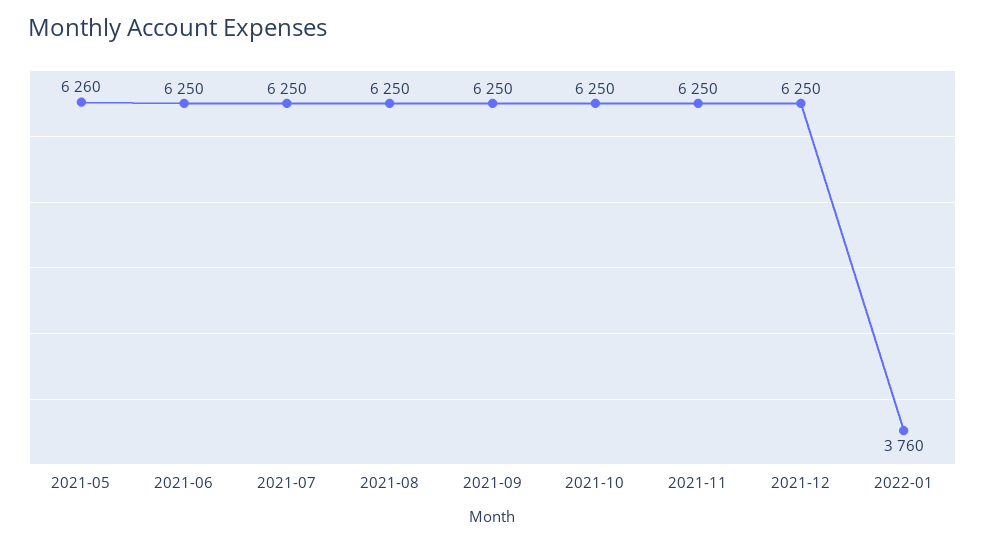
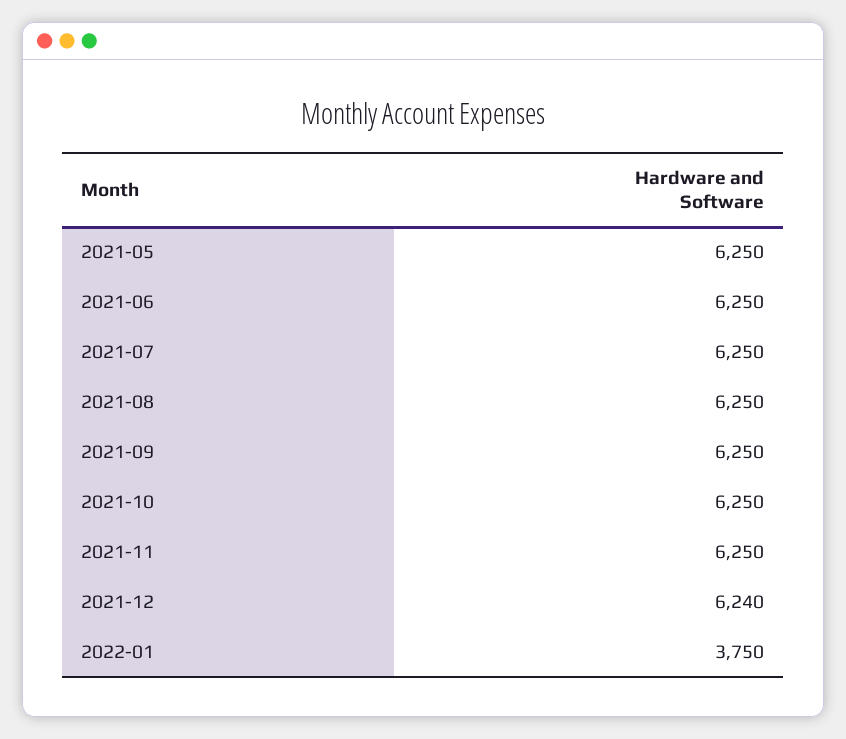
2021-05: 6260 -> 6250
2021-12: 6250 -> 6240
2022-01: 3760 -> 3750

